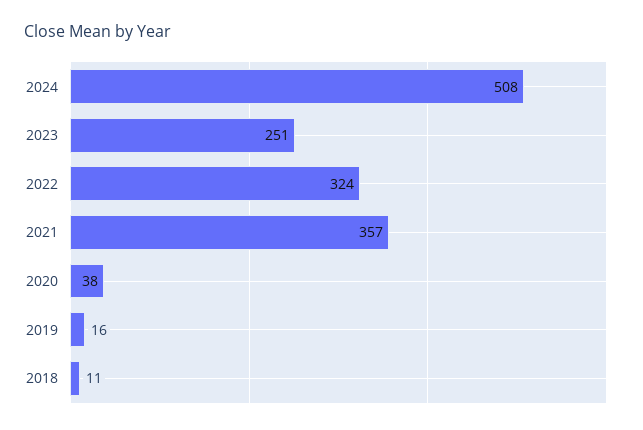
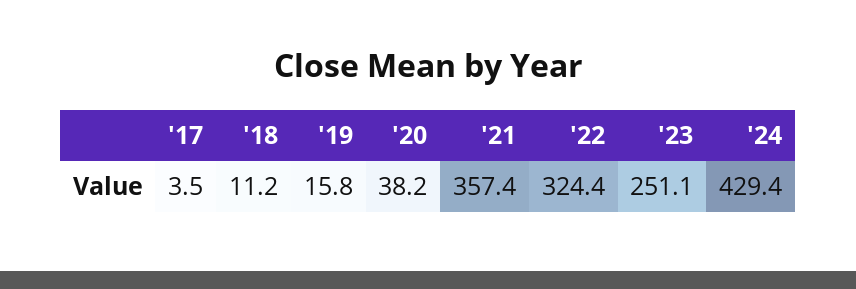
2024: 508 -> 429.4
'17: none -> 3.5

